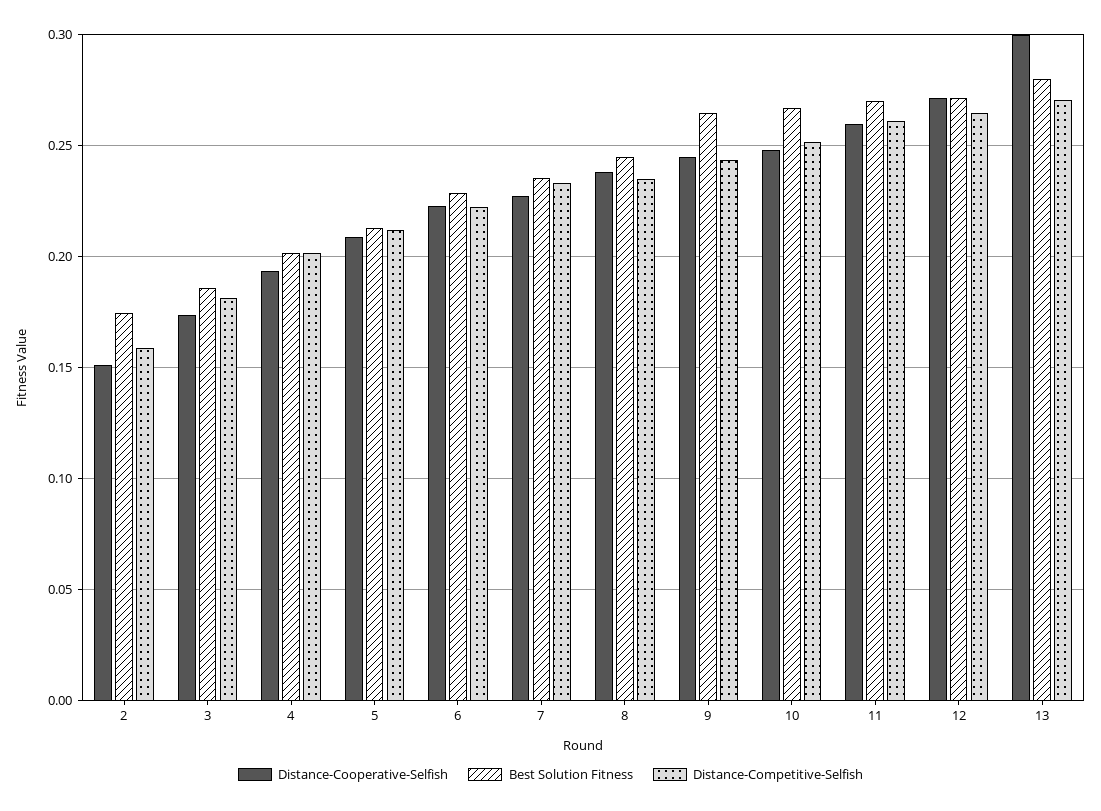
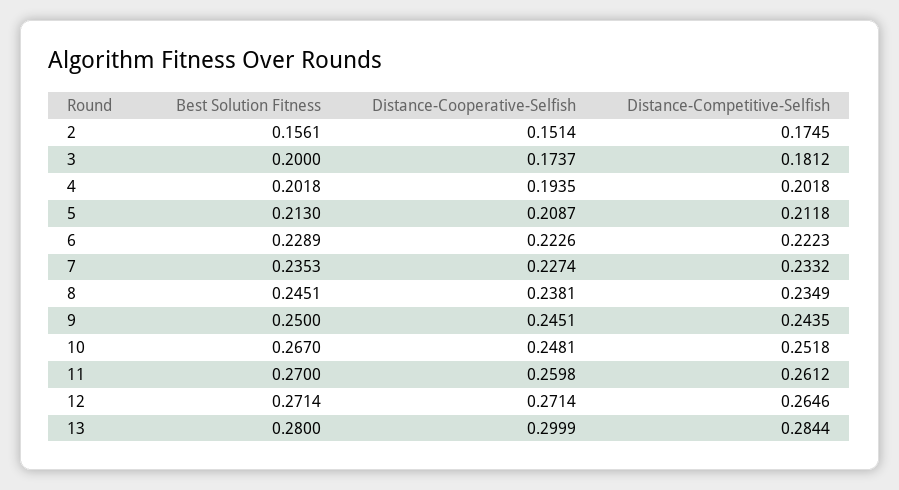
Best Solution Fitness, 2: 0.175 -> 0.1561
Distance-Competitive-Selfish, 2: 0.16 -> 0.1745
Best Solution Fitness, 3: 0.185 -> 0.2
Best Solution Fitness, 9: 0.265 -> 0.25
Distance-Competitive-Selfish, 13: 0.27 -> 0.2844

